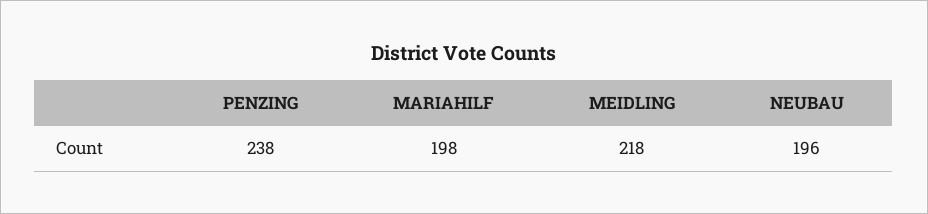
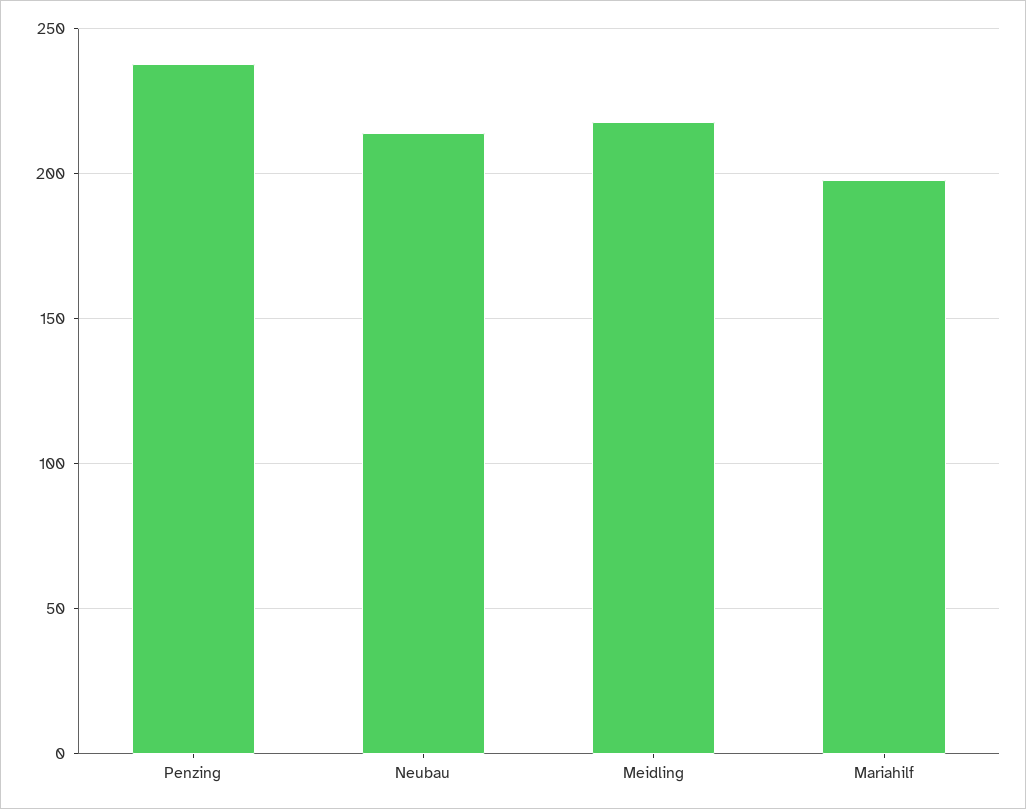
NEUBAU: 196 -> 215

